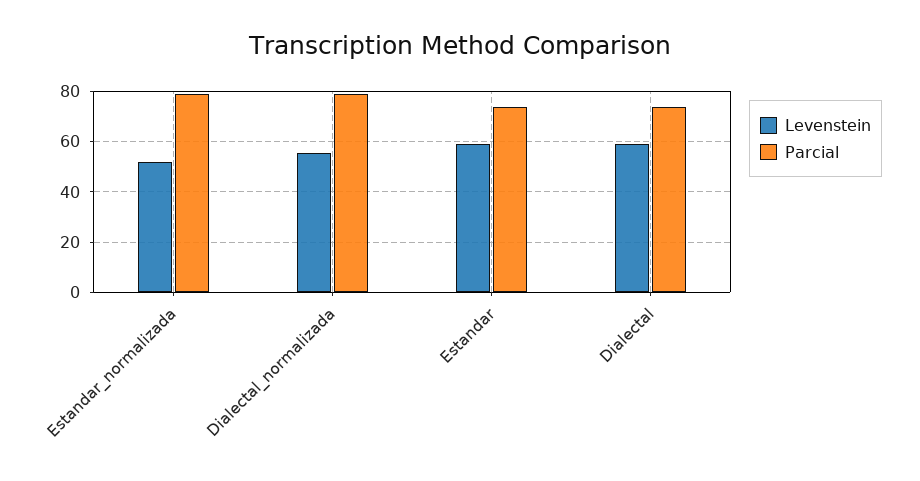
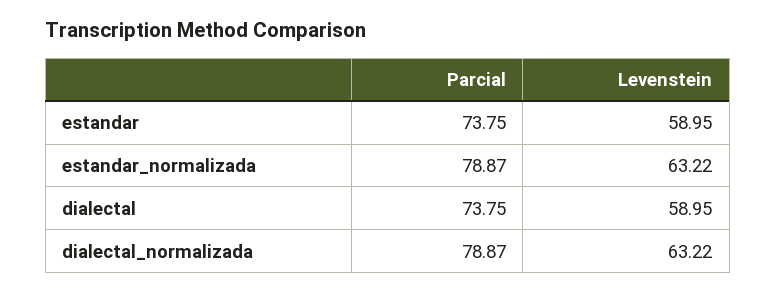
Levenstein, Estandar_normalizada: 52.5 -> 63.22
Levenstein, Dialectal_normalizada: 55 -> 63.22

